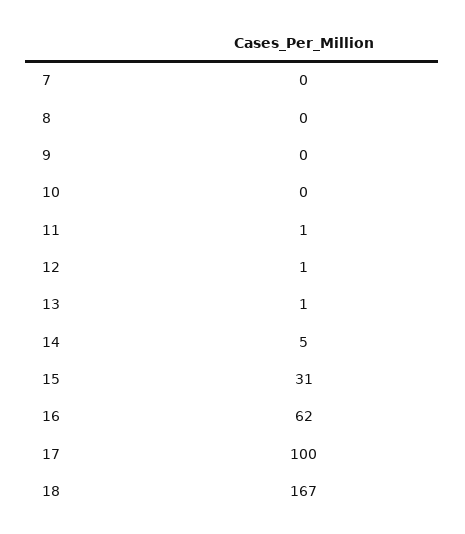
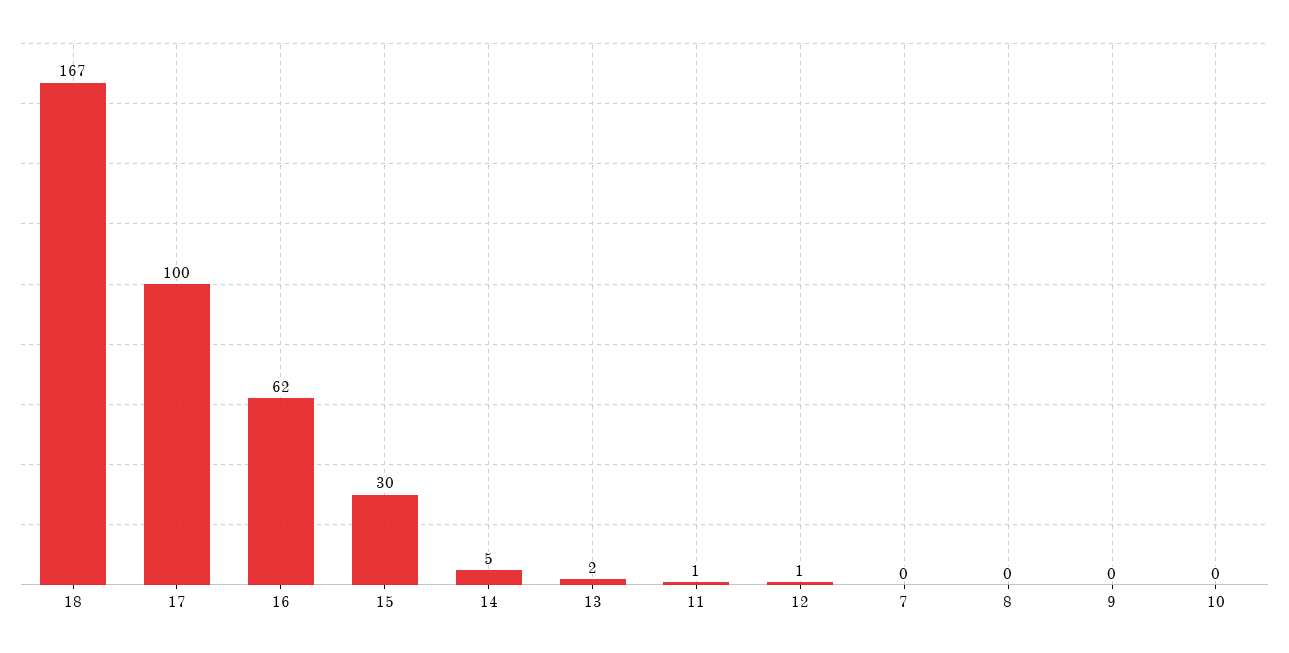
13: 1 -> 2
15: 31 -> 30

